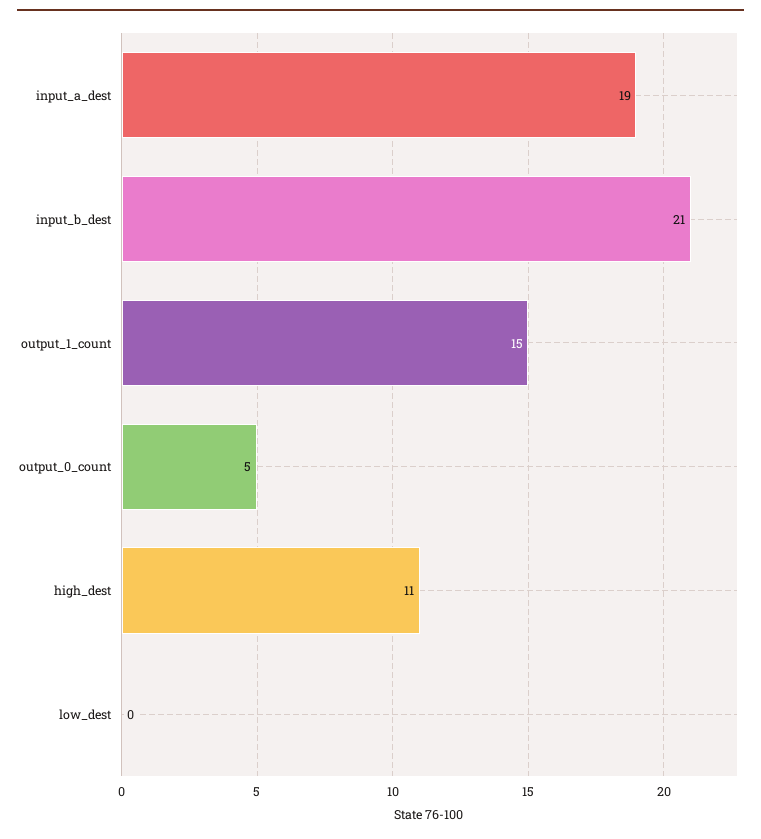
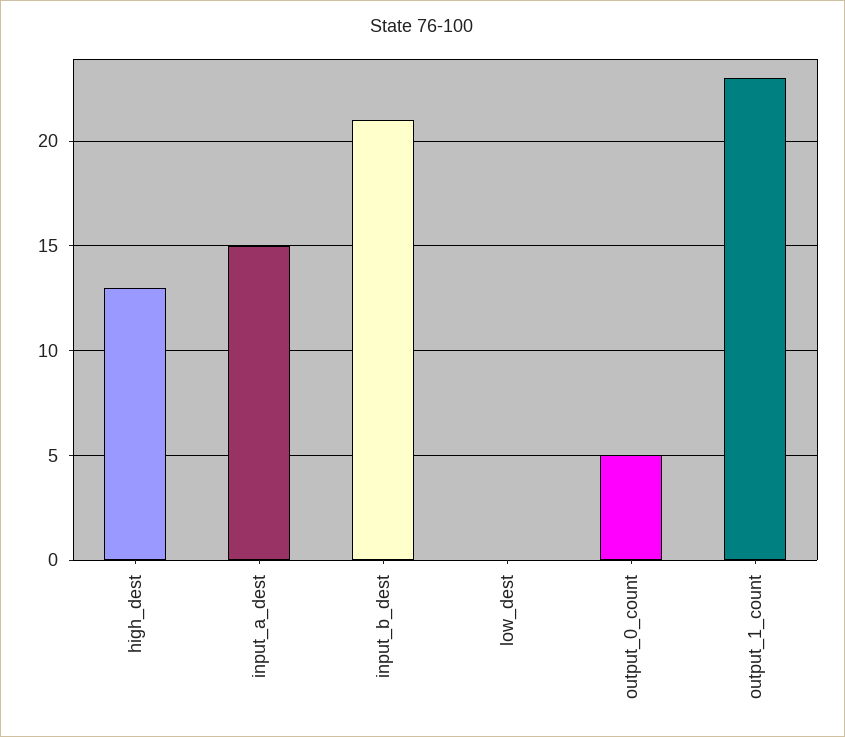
input_a_dest: 19 -> 15
output_1_count: 15 -> 23
high_dest: 11 -> 13

